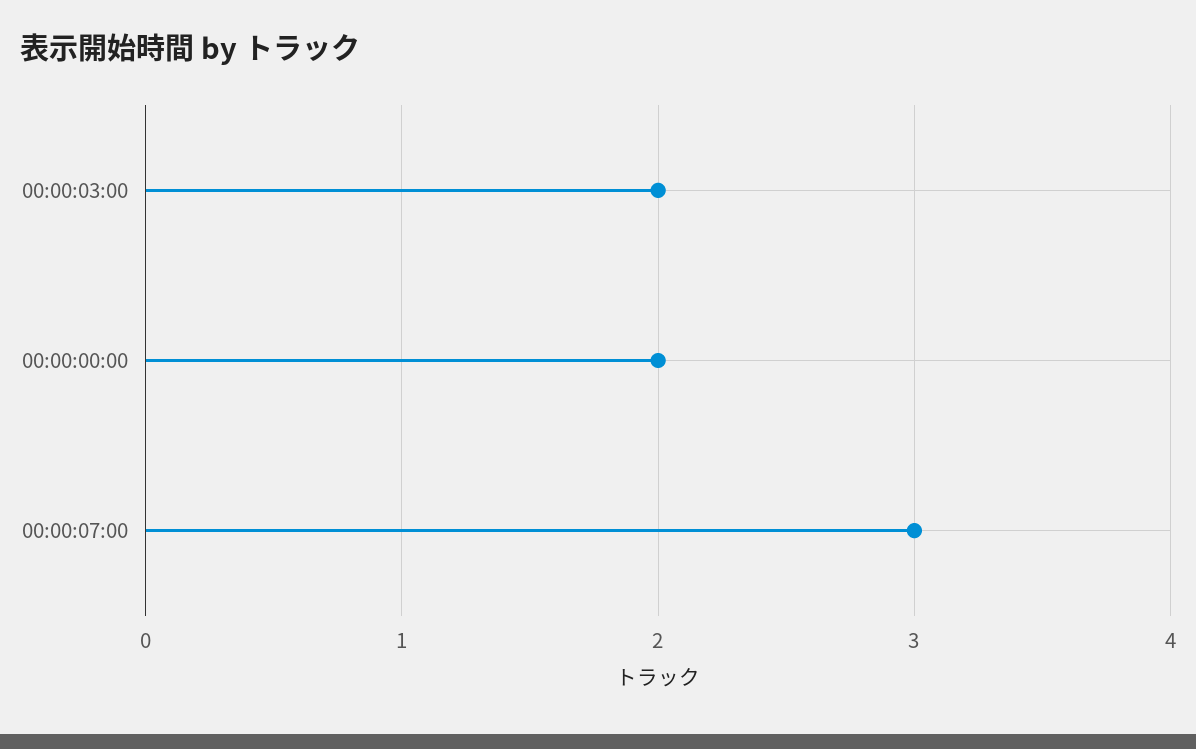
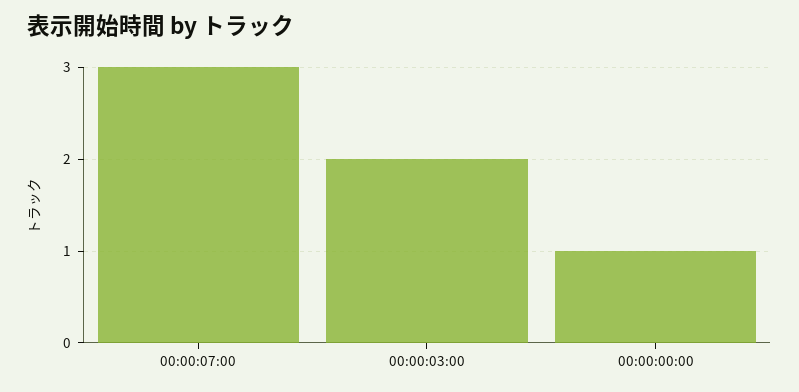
00:00:00:00: 2 -> 1

